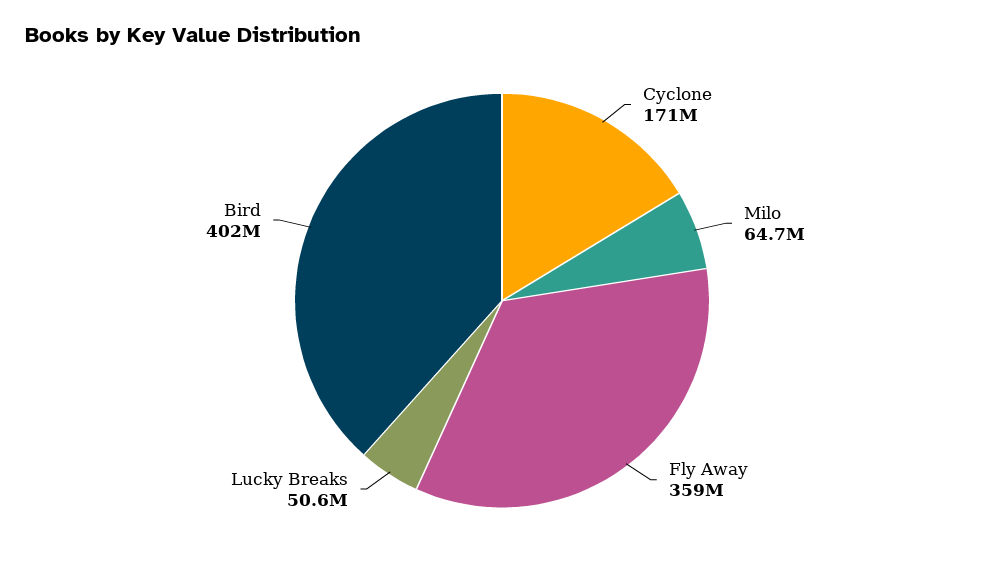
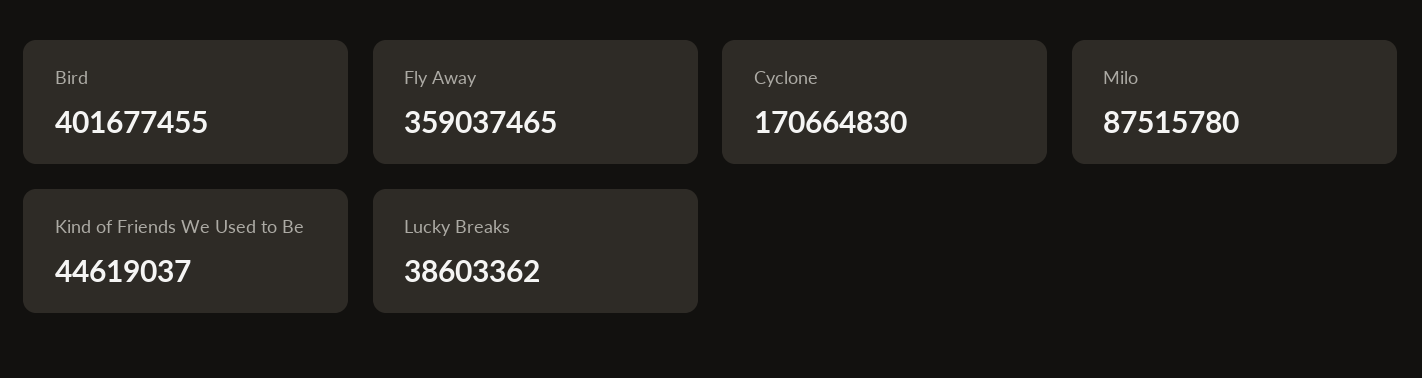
Milo: 64700000 -> 87515780
Lucky Breaks: 50600000 -> 38603362
Kind of Friends We Used to Be: none -> 44619037

